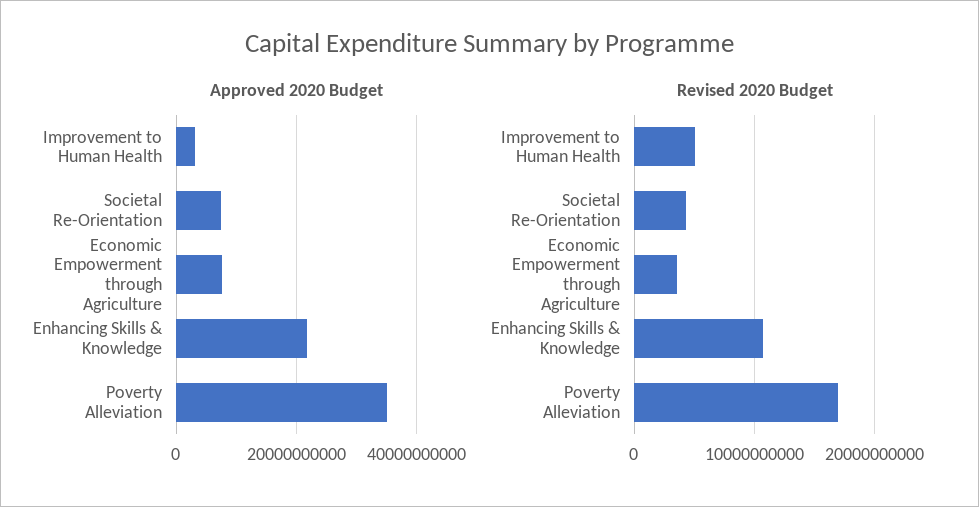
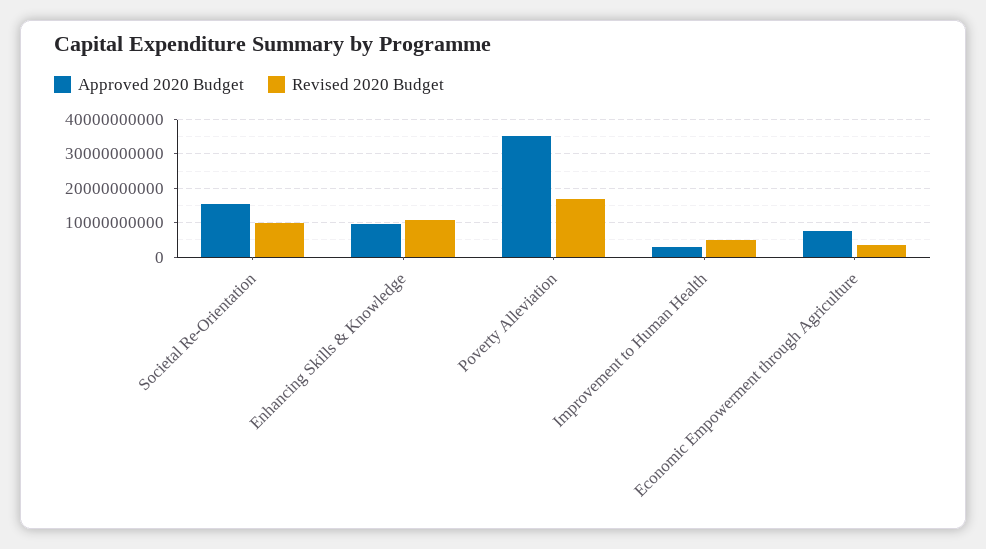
Approved 2020 Budget, Societal Re-Orientation: 8000000000 -> 16000000000
Approved 2020 Budget, Enhancing Skills & Knowledge: 22000000000 -> 10000000000
Revised 2020 Budget, Societal Re-Orientation: 4000000000 -> 10000000000

